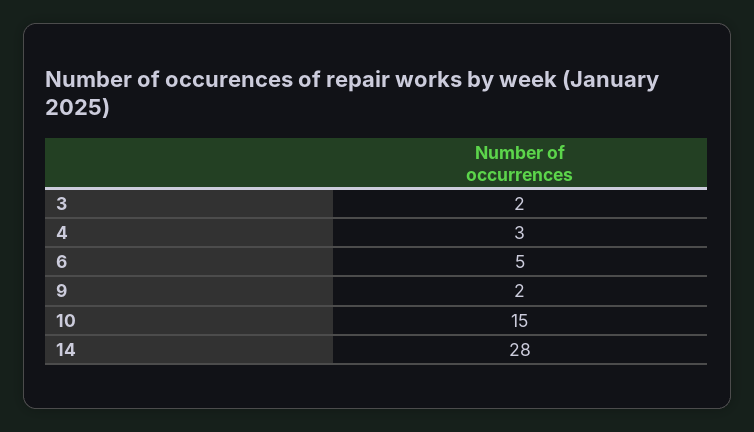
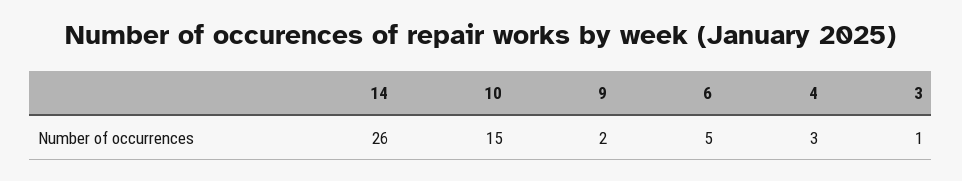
3: 2 -> 1
14: 28 -> 26

